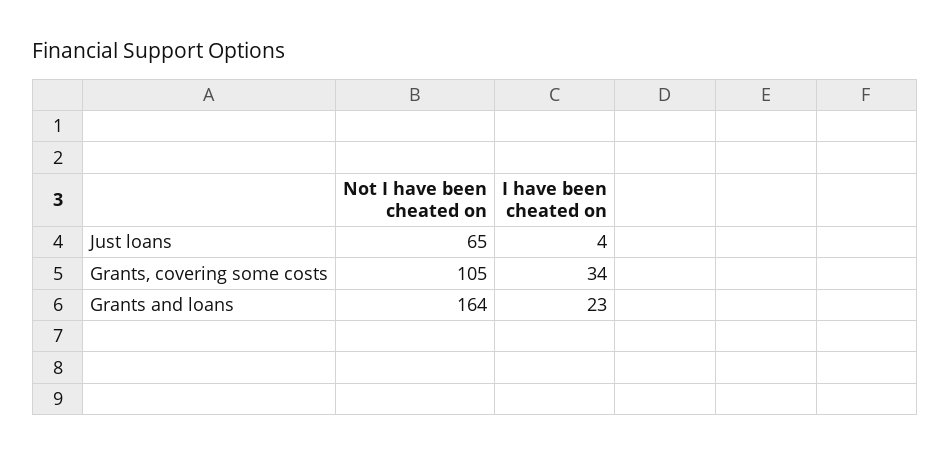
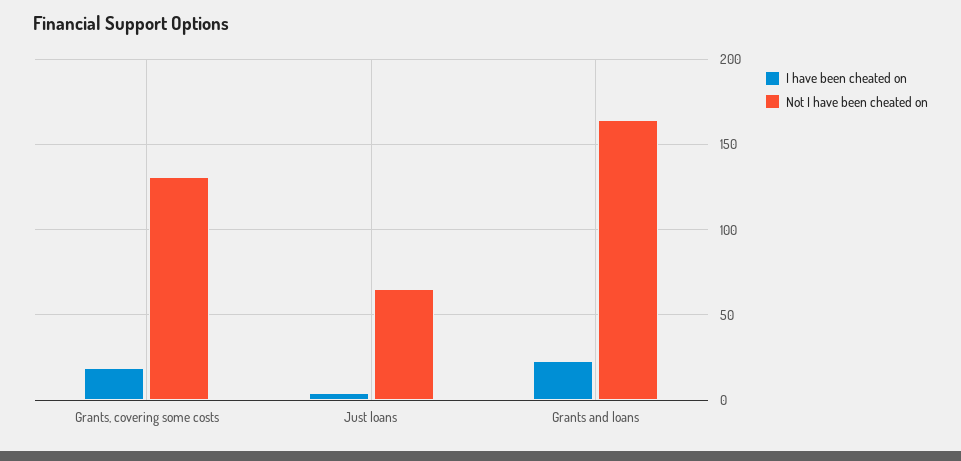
Not I have been cheated on, Grants, covering some costs: 105 -> 130
I have been cheated on, Grants, covering some costs: 34 -> 20

